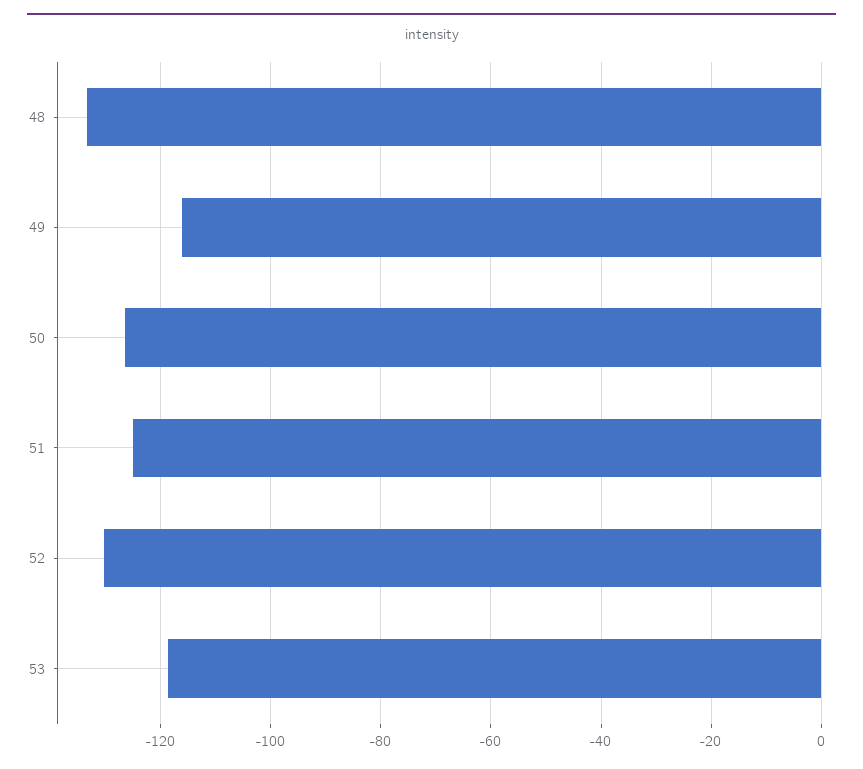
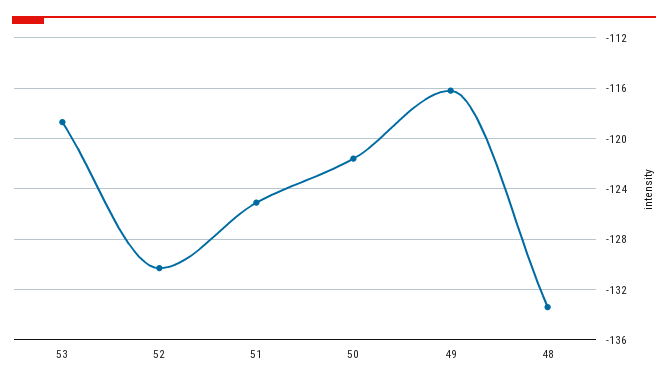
50: -126 -> -121.5

